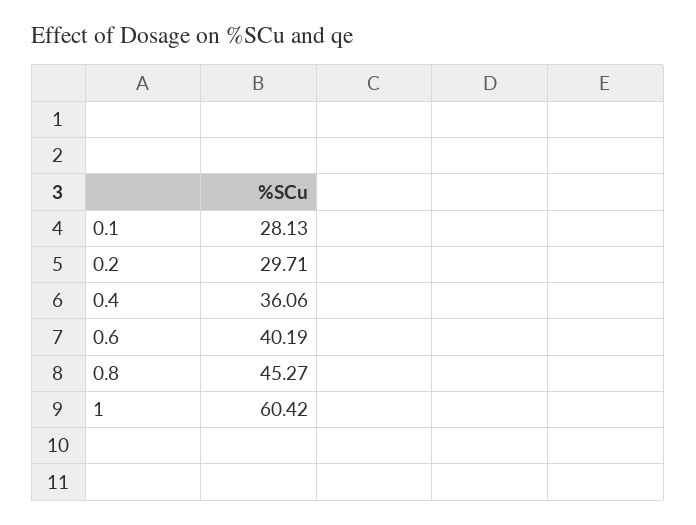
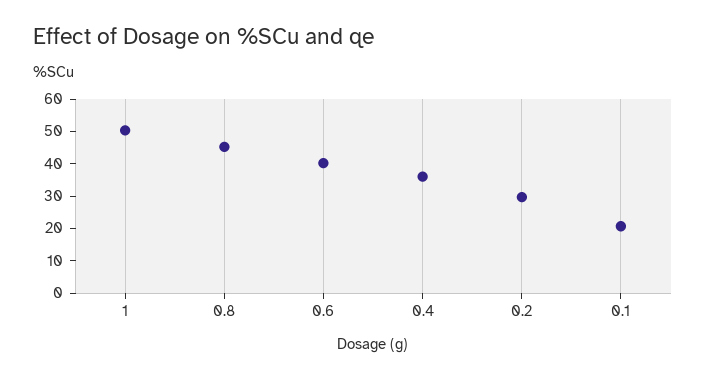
0.1: 28.13 -> 20
1: 60.42 -> 50

